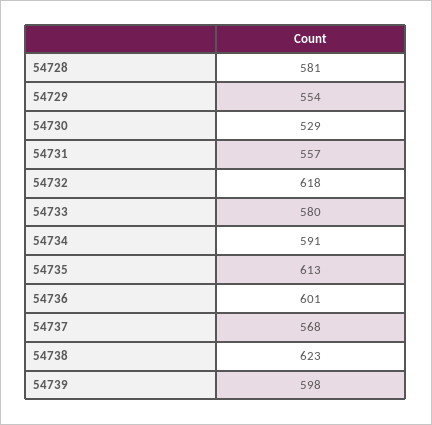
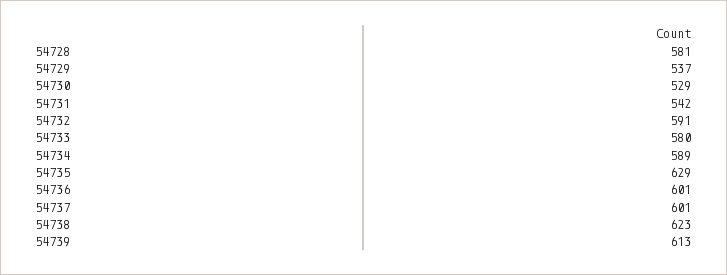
54729: 554 -> 537
54731: 557 -> 542
54732: 618 -> 591
54734: 591 -> 589
54735: 613 -> 629
54737: 568 -> 601
54739: 598 -> 613

